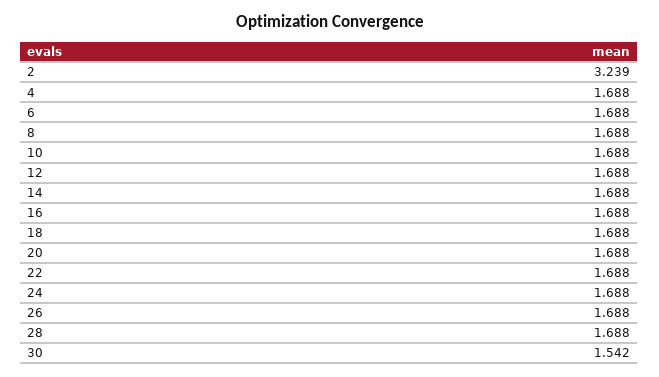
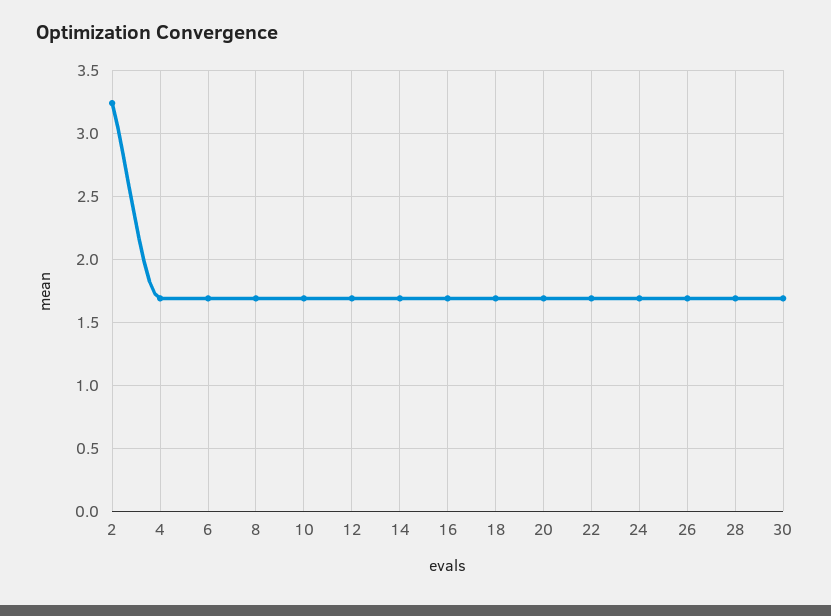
30: 1.542 -> 1.7

